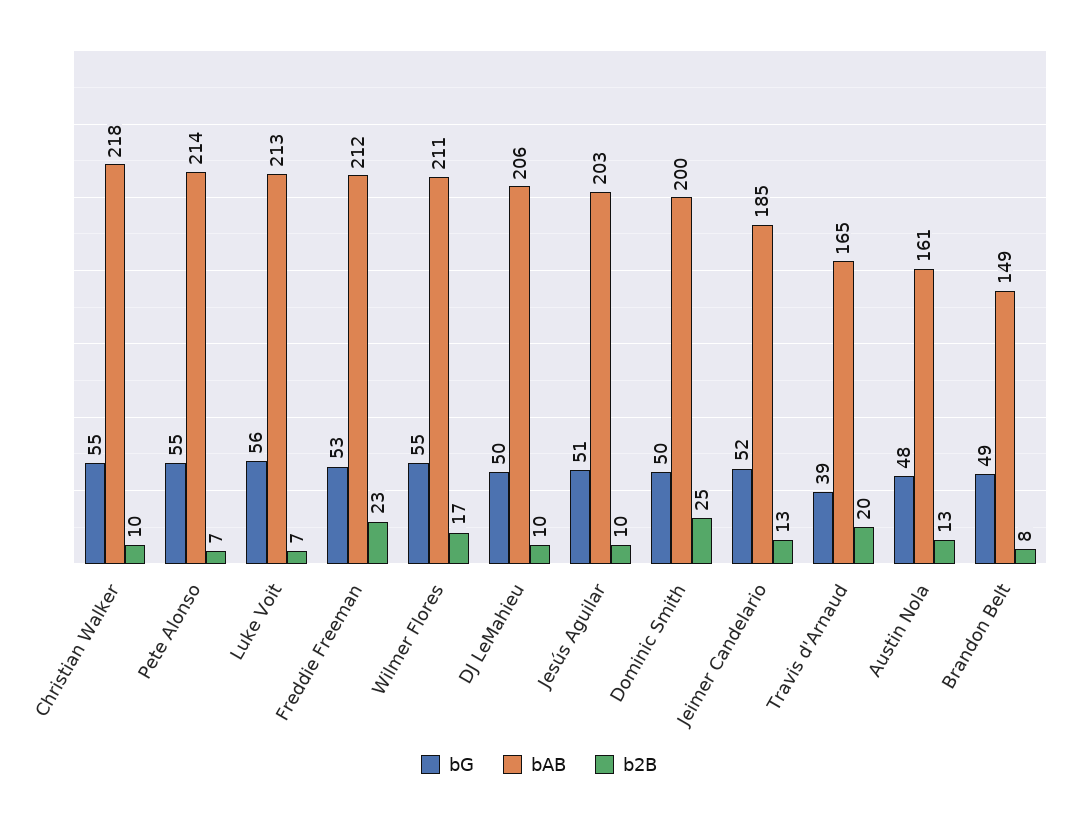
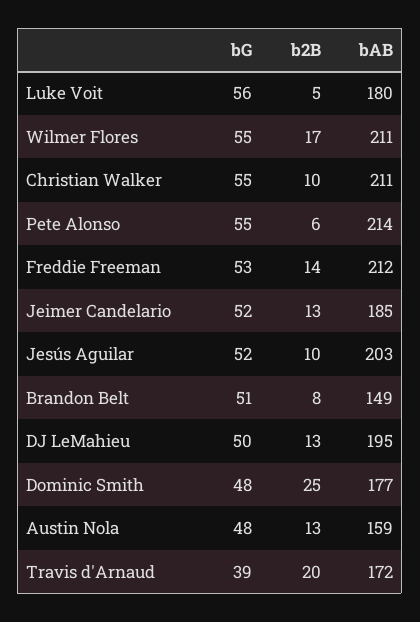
bAB, Christian Walker: 218 -> 211
b2B, Pete Alonso: 7 -> 6
bAB, Luke Voit: 213 -> 180
b2B, Luke Voit: 7 -> 5
b2B, Freddie Freeman: 23 -> 14
bAB, DJ LeMahieu: 206 -> 195
b2B, DJ LeMahieu: 10 -> 13
bG, Jesús Aguilar: 51 -> 52
bG, Dominic Smith: 50 -> 48
bAB, Dominic Smith: 200 -> 177
bAB, Travis d'Arnaud: 165 -> 172
bAB, Austin Nola: 161 -> 159
bG, Brandon Belt: 49 -> 51

